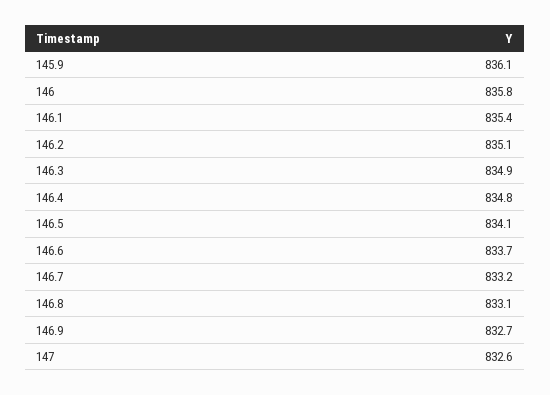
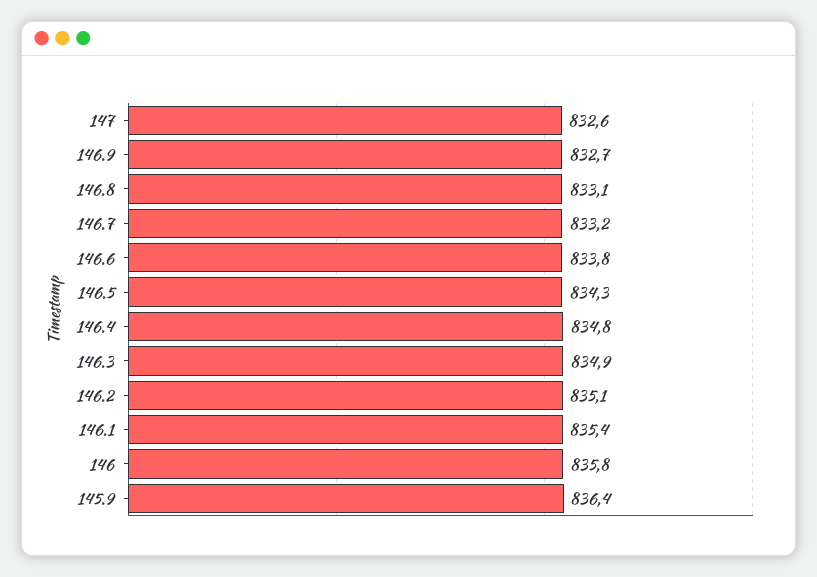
145.9: 836.1 -> 836.4
146.5: 834.1 -> 834.3
146.6: 833.7 -> 833.8

